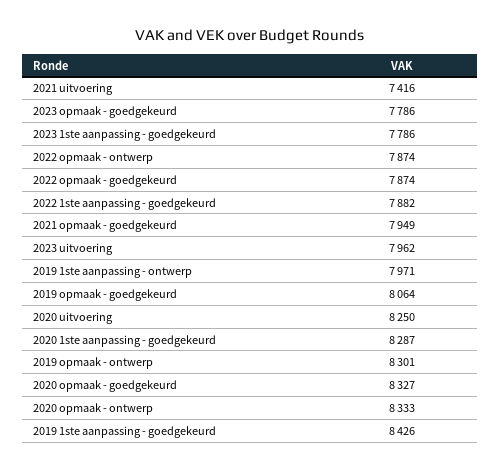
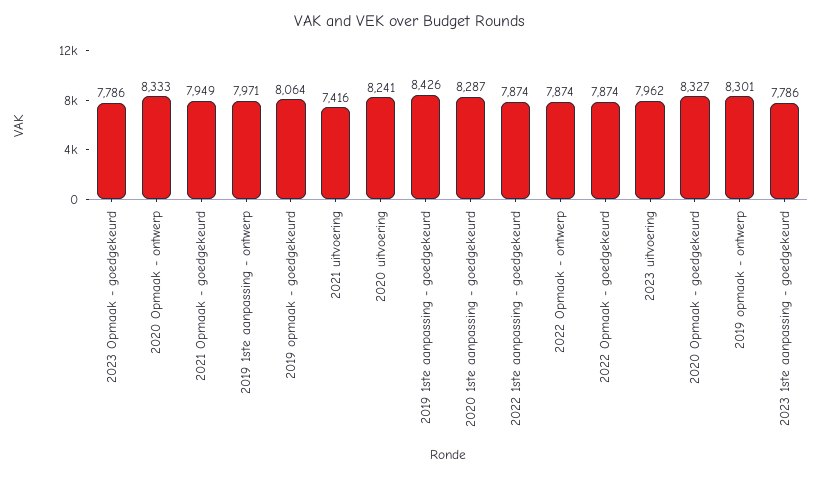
2022 1ste aanpassing - goedgekeurd: 7882 -> 7874
2020 uitvoering: 8250 -> 8241

